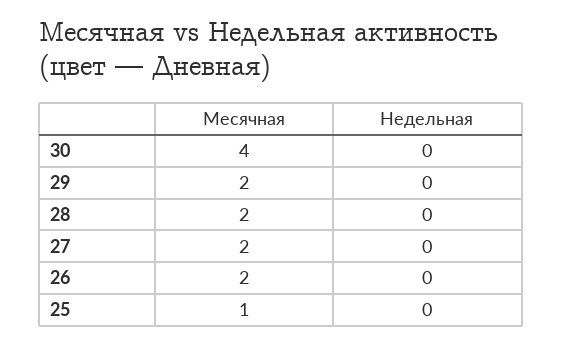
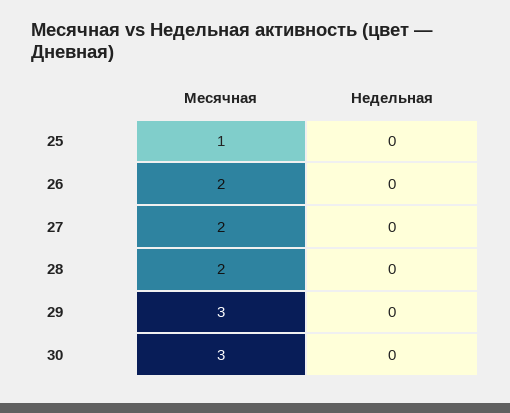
Месячная, 30: 4 -> 3
Месячная, 29: 2 -> 3

